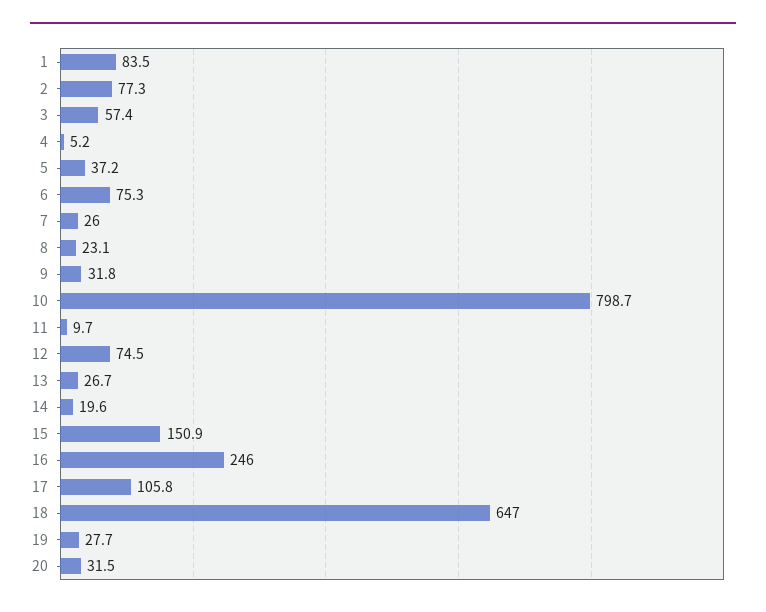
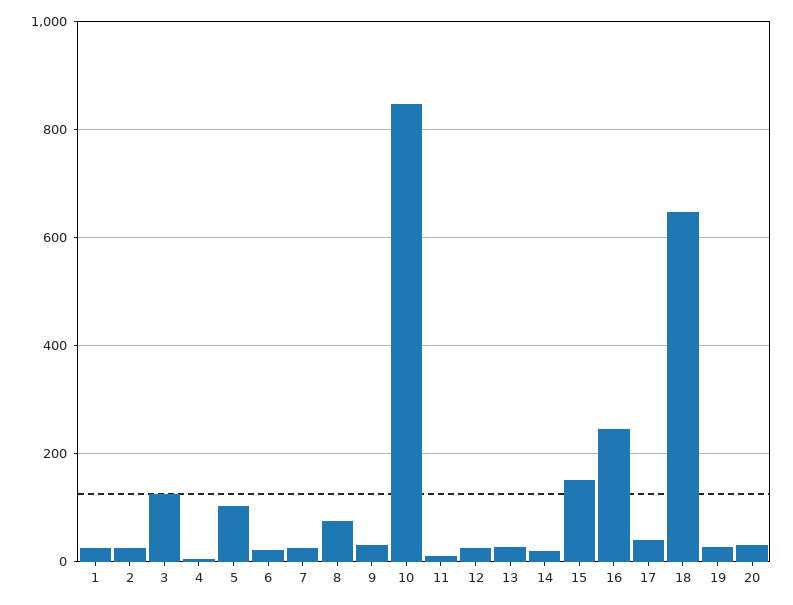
1: 83.5 -> 20
2: 77.3 -> 20
3: 57.4 -> 120
5: 37.2 -> 100
6: 75.3 -> 20
8: 23.1 -> 80
10: 798.7 -> 840
12: 74.5 -> 20
17: 105.8 -> 40

